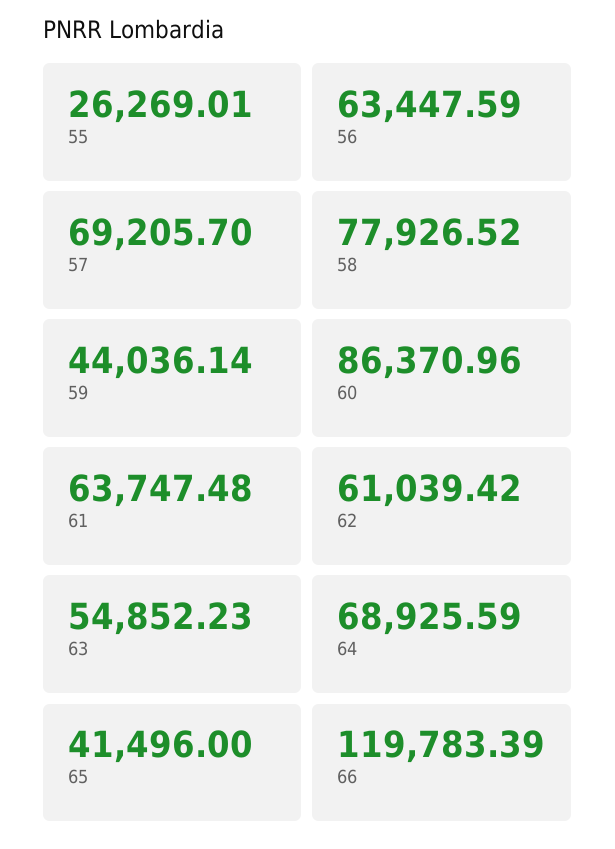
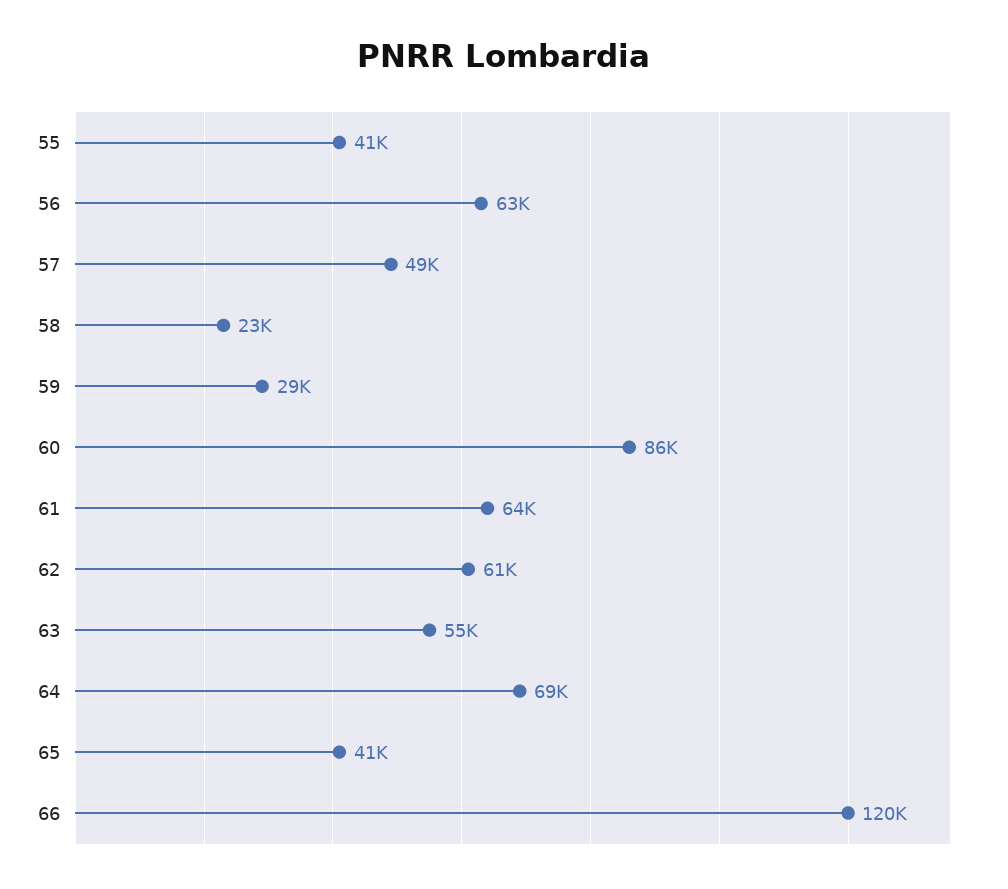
55: 26269.01 -> 41000
57: 69205.7 -> 49000
58: 77926.52 -> 23000
59: 44036.14 -> 29000

